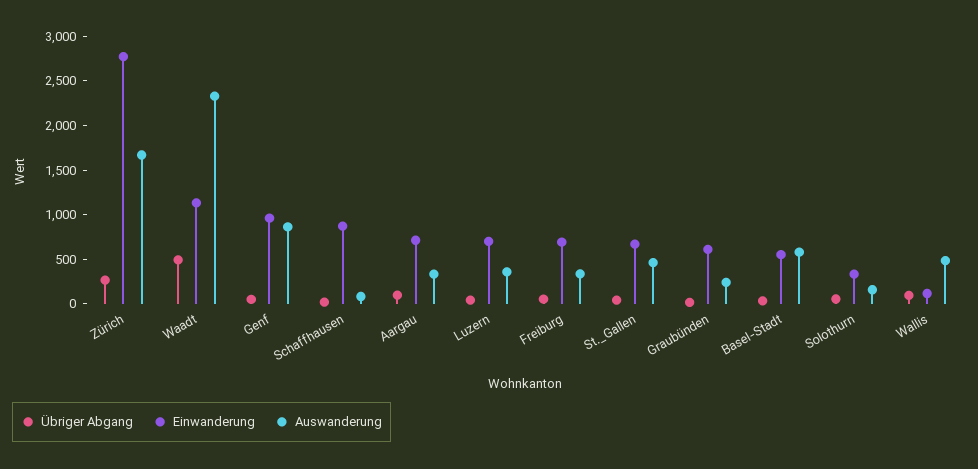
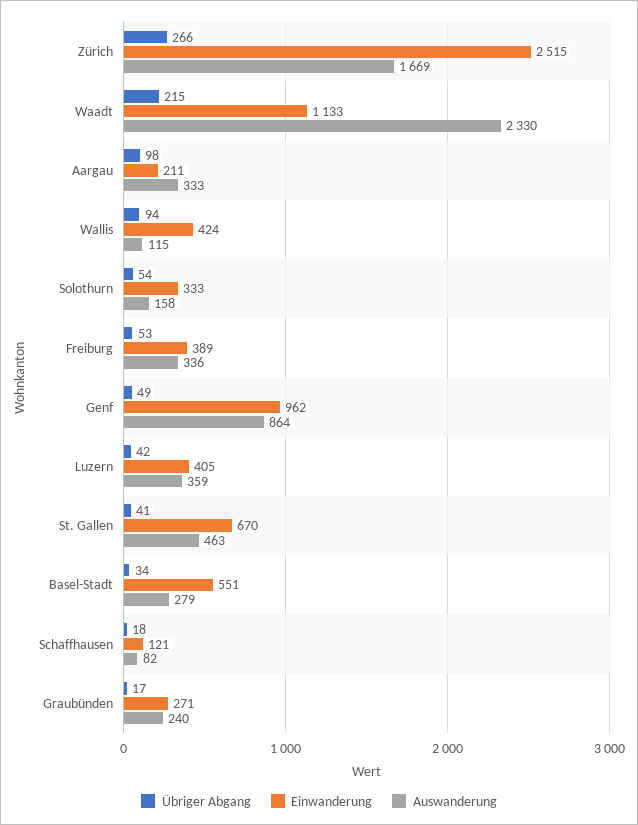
Einwanderung, Zürich: 2800 -> 2515
Übriger Abgang, Waadt: 500 -> 215
Einwanderung, Schaffhausen: 900 -> 121
Einwanderung, Aargau: 700 -> 211
Einwanderung, Luzern: 700 -> 405
Einwanderung, Freiburg: 700 -> 389
Einwanderung, Graubünden: 600 -> 271
Auswanderung, Basel-Stadt: 600 -> 279
Einwanderung, Wallis: 100 -> 424
Auswanderung, Wallis: 500 -> 115

